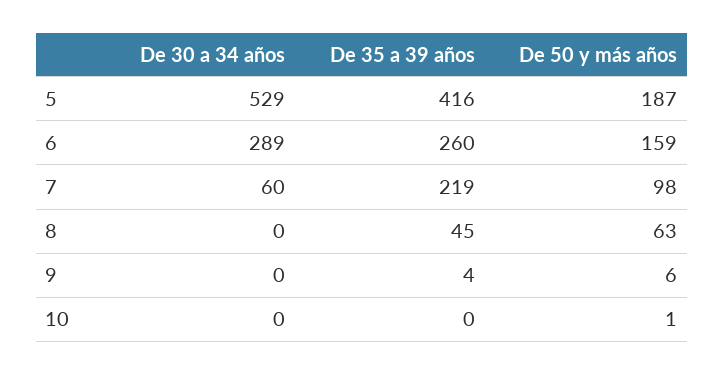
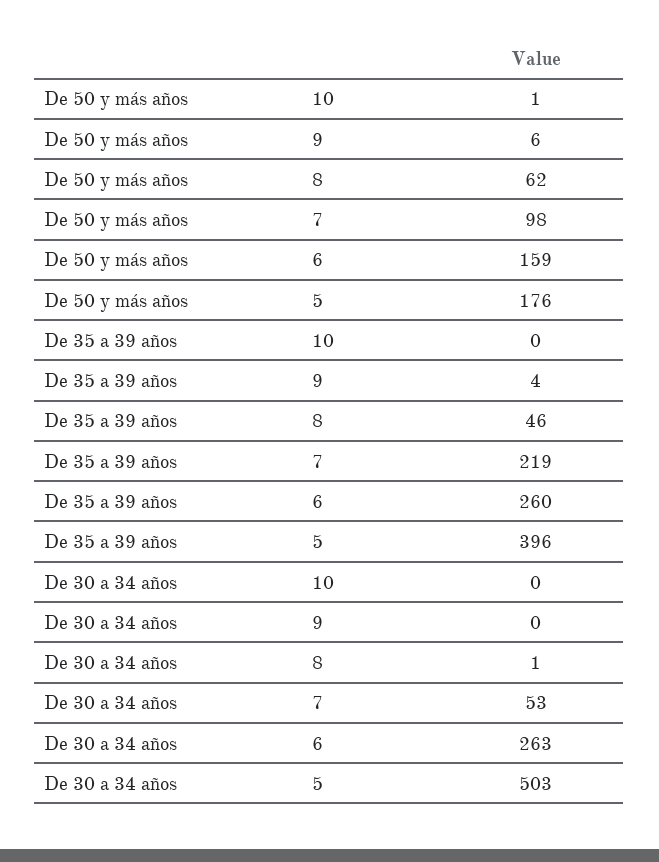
De 30 a 34 años, 5: 529 -> 503
De 35 a 39 años, 5: 416 -> 396
De 50 y más años, 5: 187 -> 176
De 30 a 34 años, 6: 289 -> 263
De 30 a 34 años, 7: 60 -> 53
De 30 a 34 años, 8: 0 -> 1
De 35 a 39 años, 8: 45 -> 46
De 50 y más años, 8: 63 -> 62

